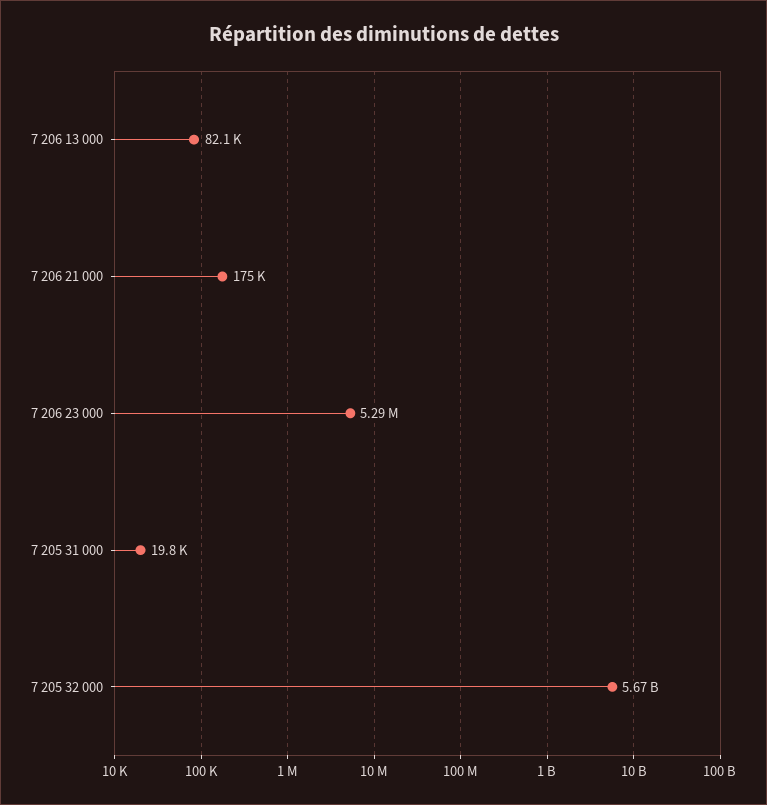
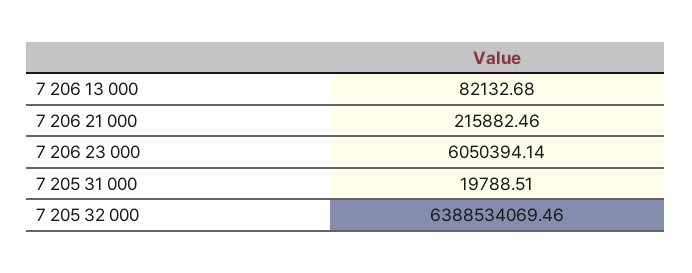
7 206 21 000: 175000 -> 215882.46
7 206 23 000: 5290000 -> 6050394.14
7 205 32 000: 5670000000 -> 6388534069.46

